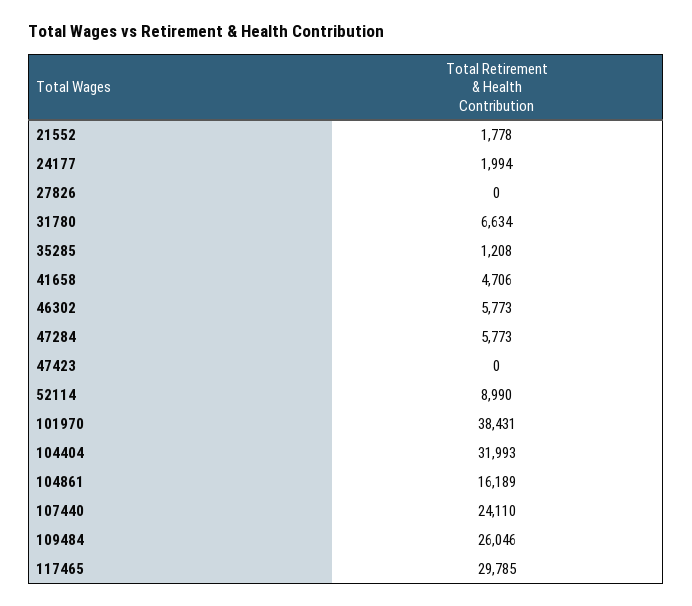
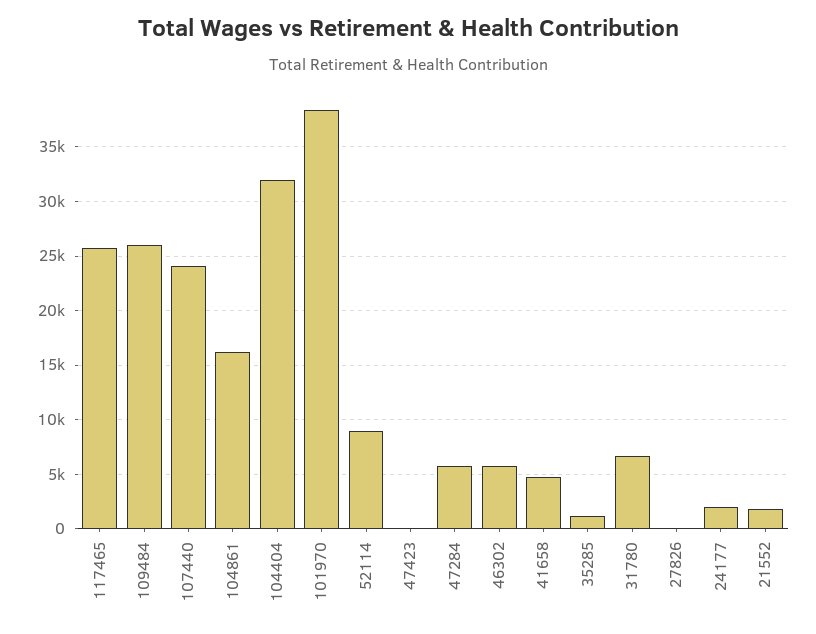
117465: 29785 -> 26000

